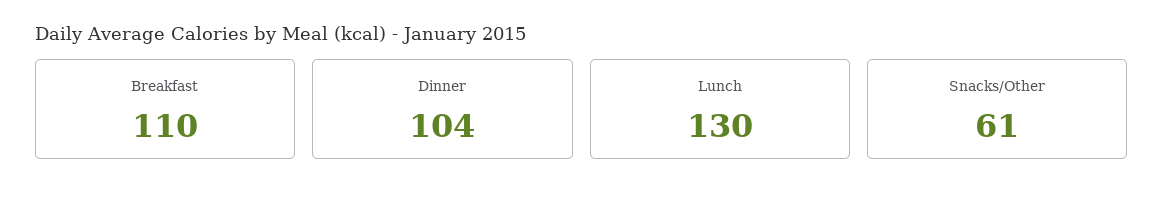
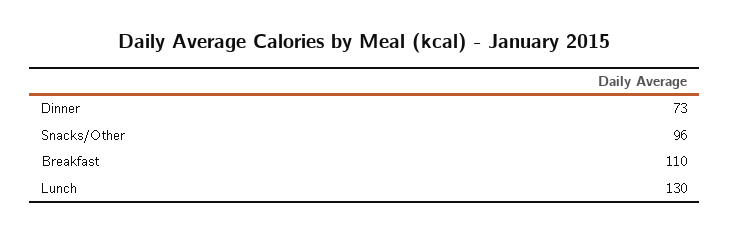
Dinner: 104 -> 73
Snacks/Other: 61 -> 96

